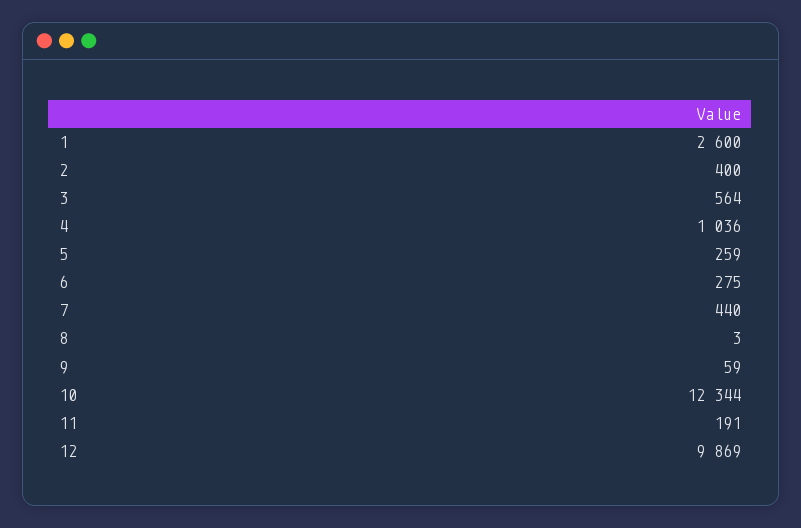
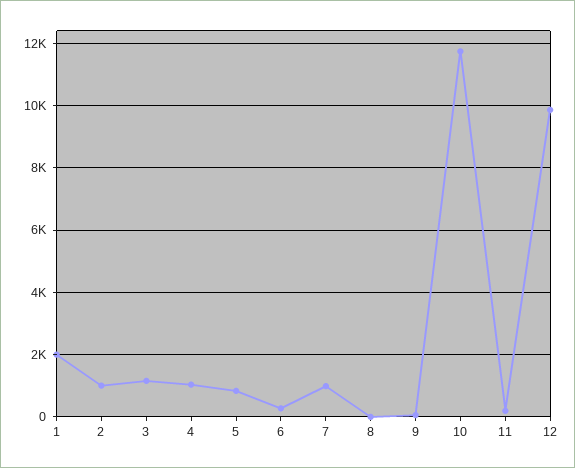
1: 2600 -> 2000
2: 400 -> 1000
3: 564 -> 1200
5: 259 -> 800
7: 440 -> 1000
10: 12344 -> 11800

